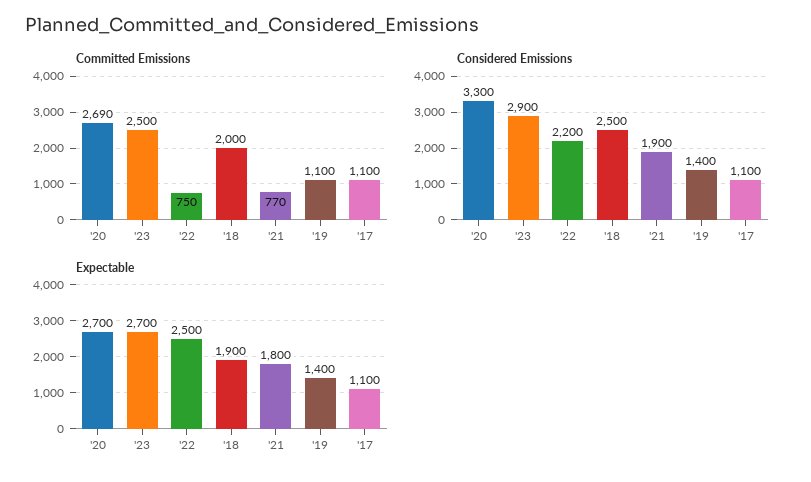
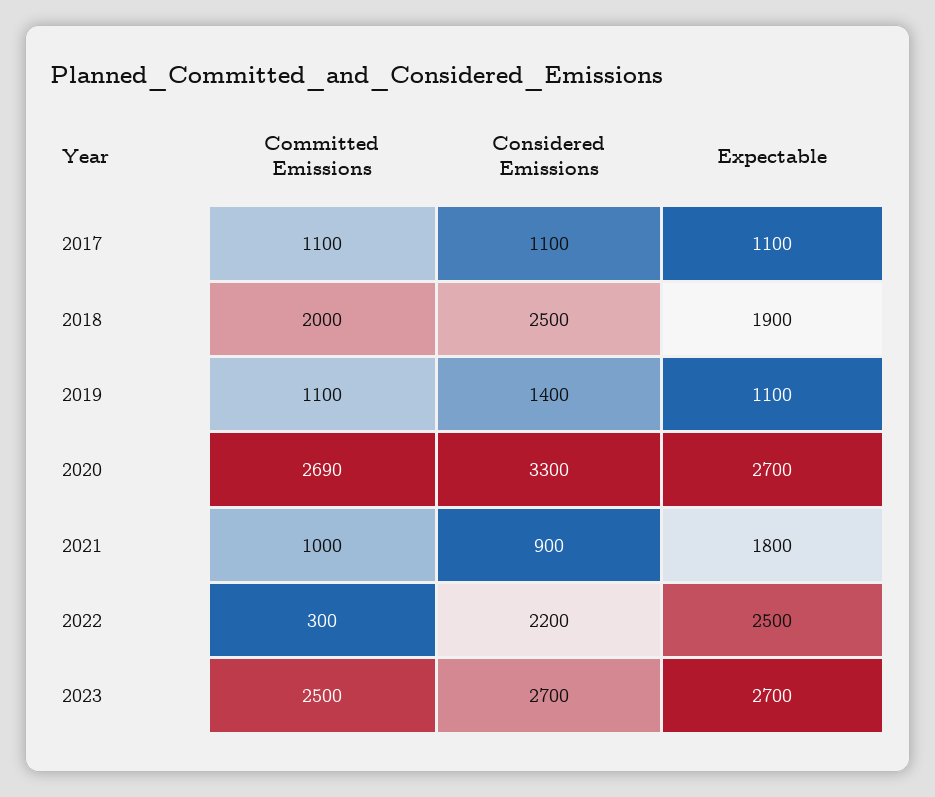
Committed Emissions, '22: 750 -> 300
Committed Emissions, '21: 770 -> 1000
Considered Emissions, '23: 2900 -> 2700
Considered Emissions, '21: 1900 -> 900
Expectable, '19: 1400 -> 1100

